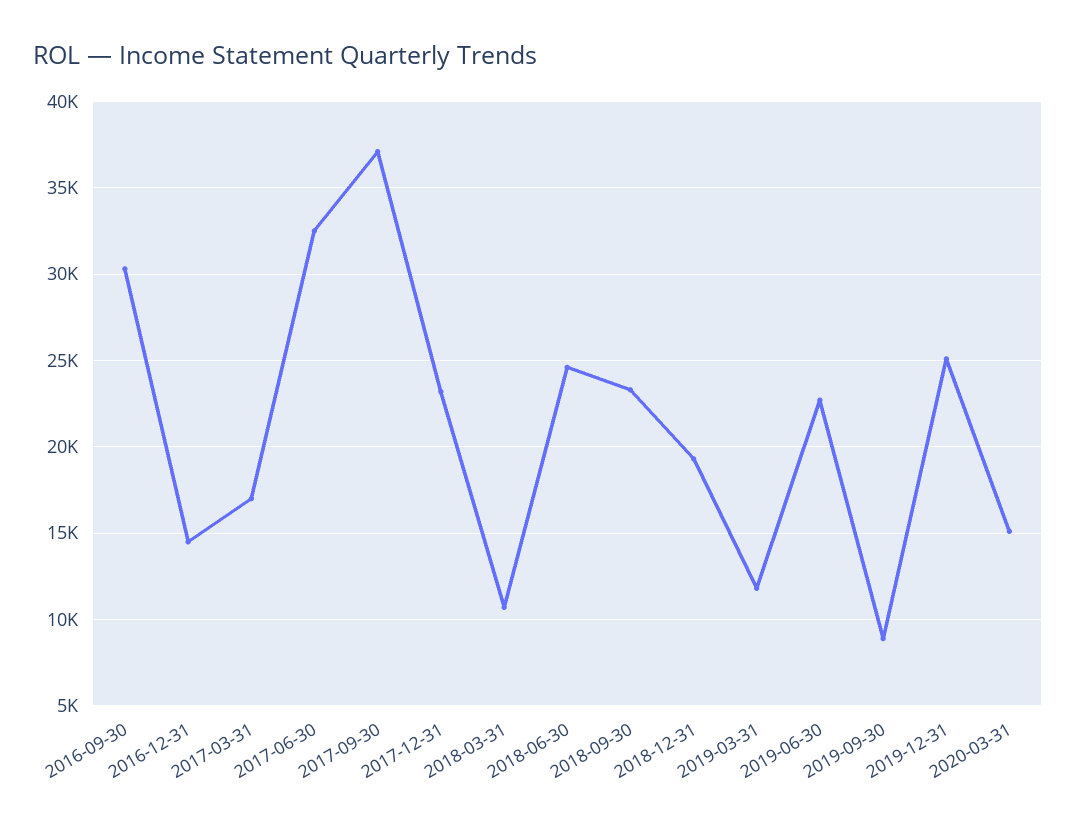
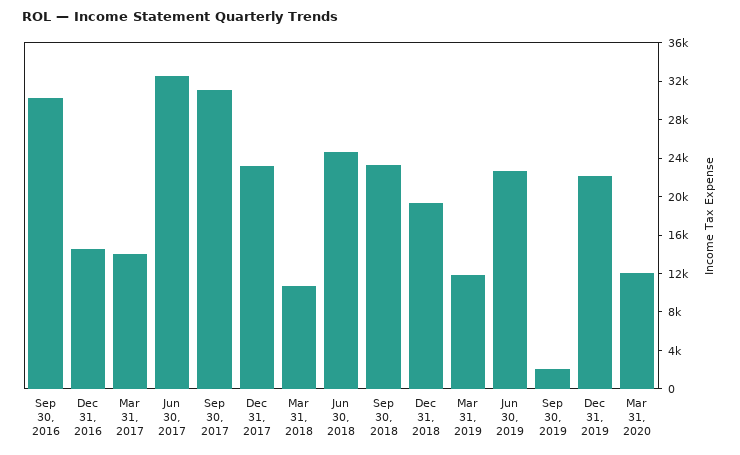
2017-03-31: 17000 -> 14000
2017-09-30: 37000 -> 31000
2019-09-30: 9000 -> 2000
2019-12-31: 25000 -> 22000
2020-03-31: 15000 -> 12000

